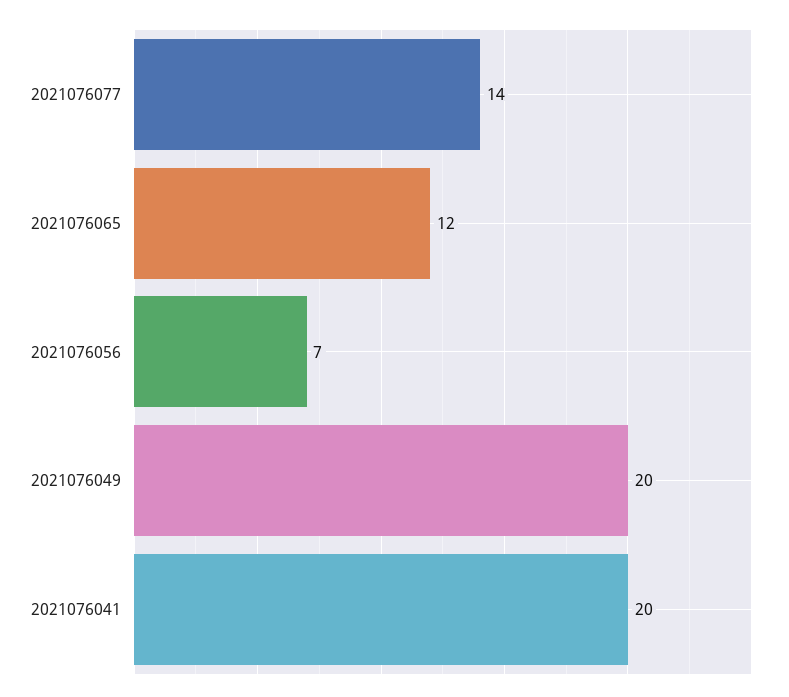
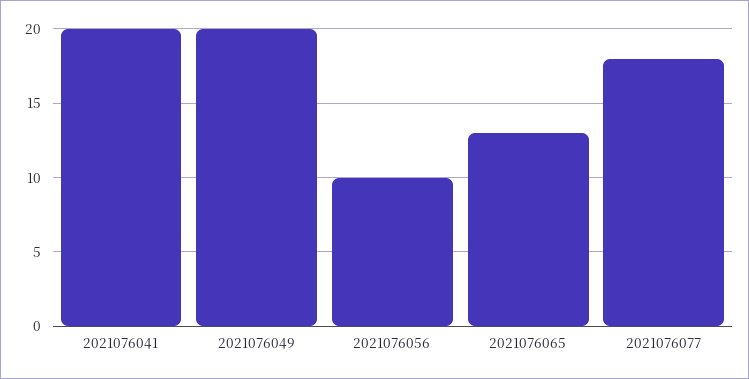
2021076077: 14 -> 18
2021076065: 12 -> 13
2021076056: 7 -> 10

